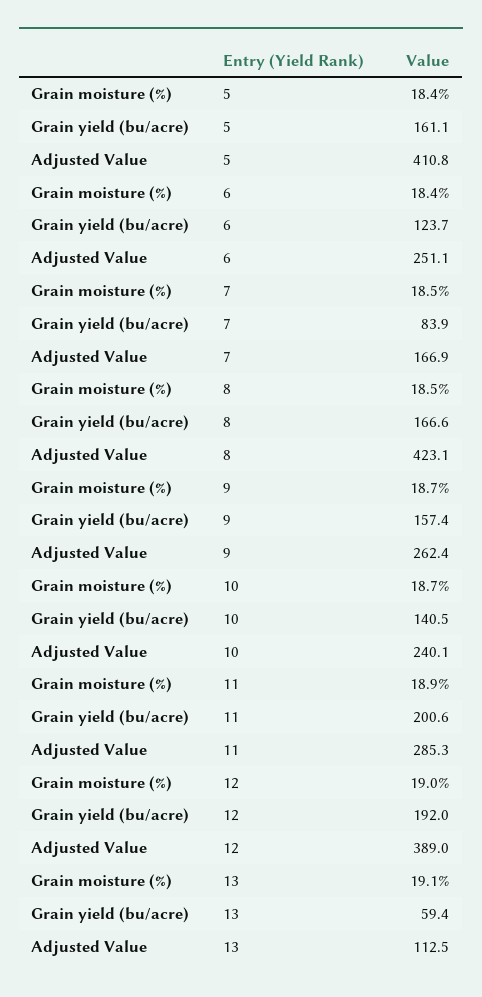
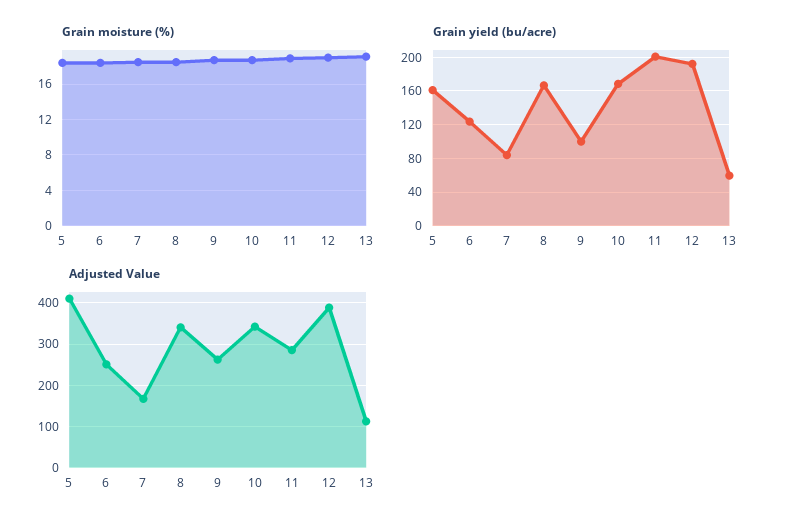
Adjusted Value, 8: 423.1 -> 340
Grain yield (bu/acre), 9: 157.4 -> 100
Grain yield (bu/acre), 10: 140.5 -> 170
Adjusted Value, 10: 240.1 -> 340

